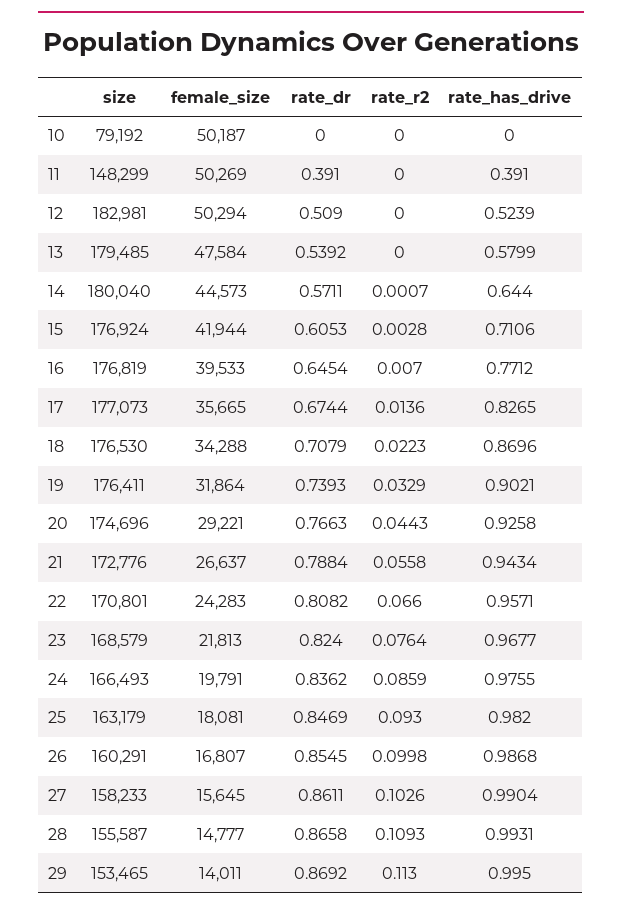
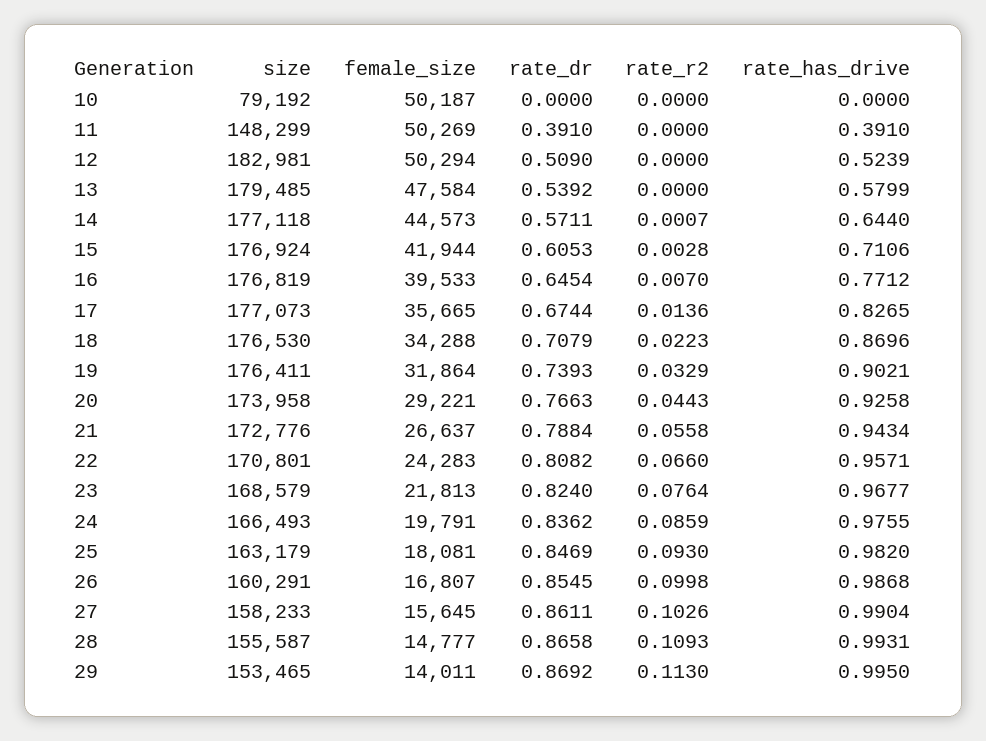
size, 14: 180040 -> 177118
size, 20: 174696 -> 173958

